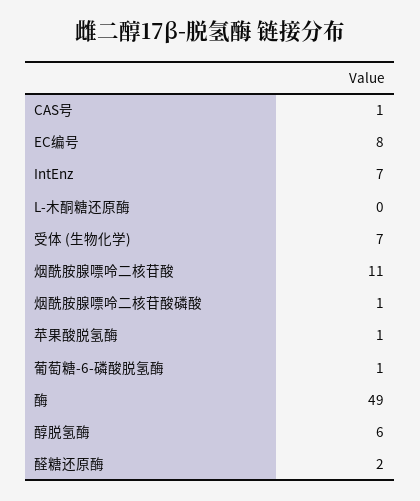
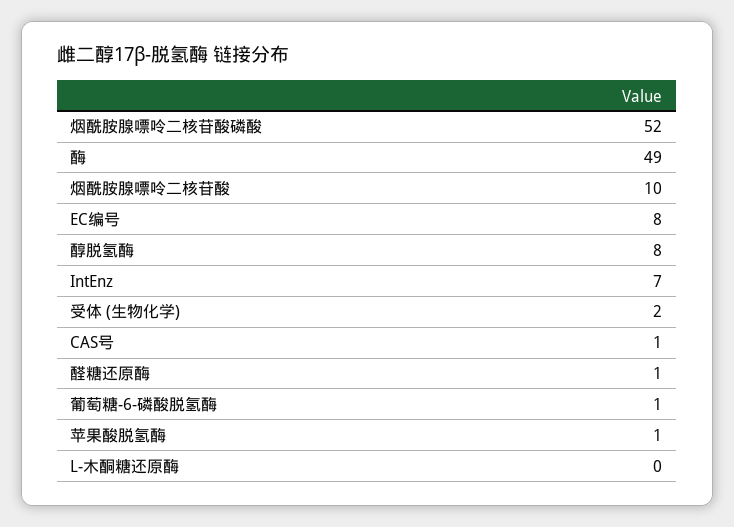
受体 (生物化学): 7 -> 2
烟酰胺腺嘌呤二核苷酸: 11 -> 10
烟酰胺腺嘌呤二核苷酸磷酸: 1 -> 52
醇脱氢酶: 6 -> 8
醛糖还原酶: 2 -> 1

